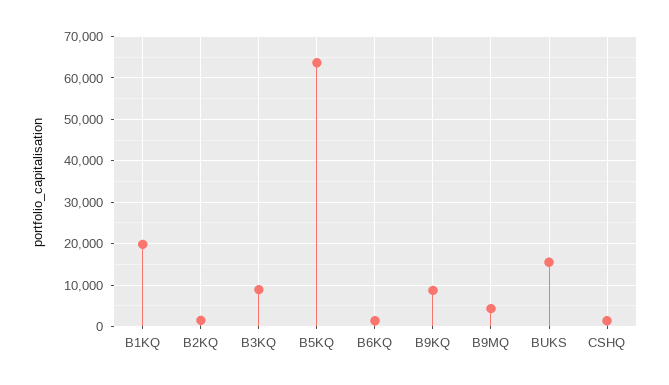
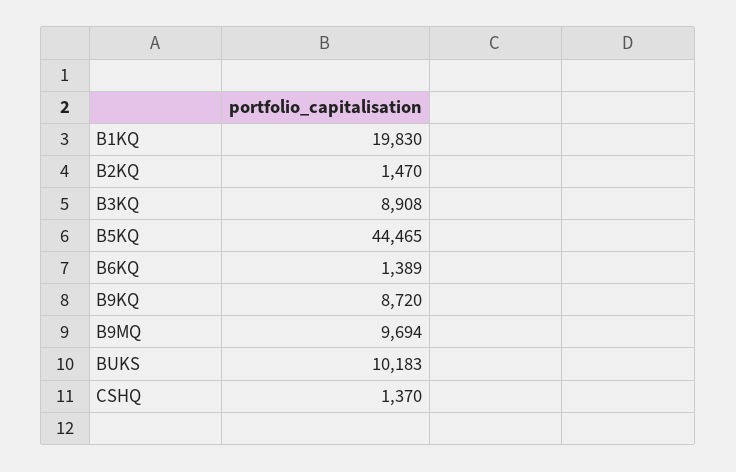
B5KQ: 64000 -> 44465
B9MQ: 4000 -> 9694
BUKS: 16000 -> 10183

